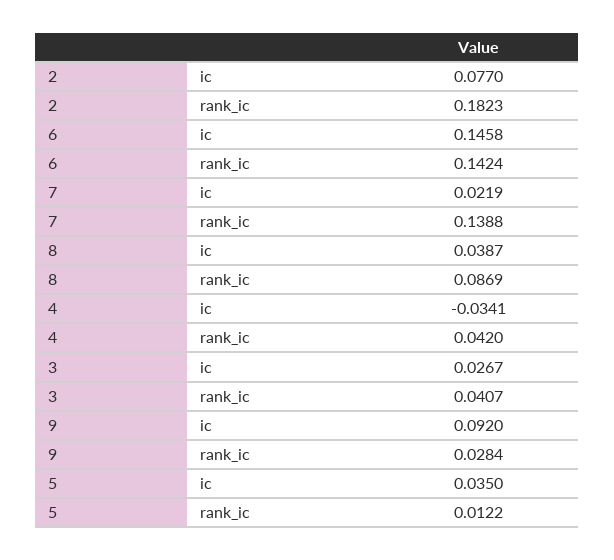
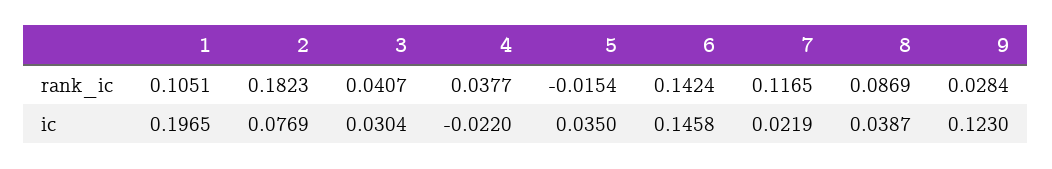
2, ic: 0.077 -> 0.0769
7, rank_ic: 0.1388 -> 0.1165
4, ic: -0.0341 -> -0.022
4, rank_ic: 0.042 -> 0.0377
3, ic: 0.0267 -> 0.0304
9, ic: 0.092 -> 0.123
5, rank_ic: 0.0122 -> -0.0154
1, rank_ic: none -> 0.1051
1, ic: none -> 0.1965

